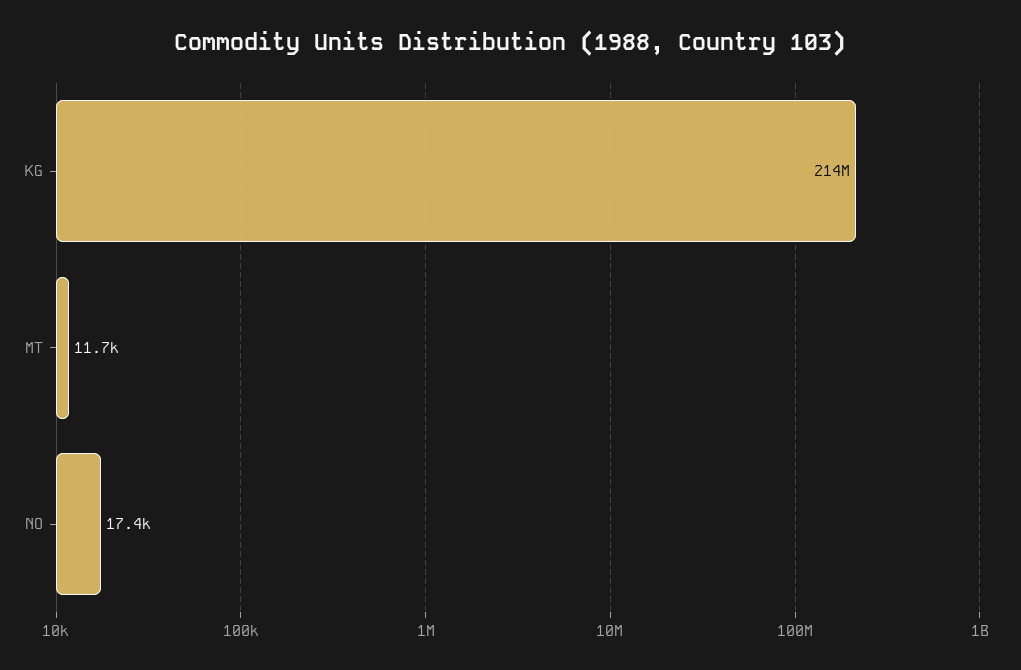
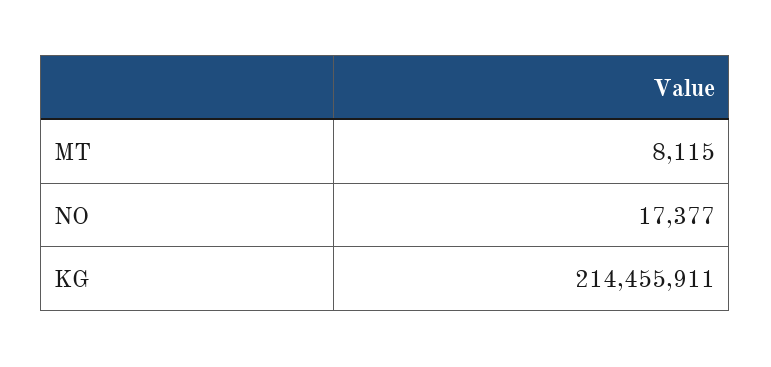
MT: 11700 -> 8115

